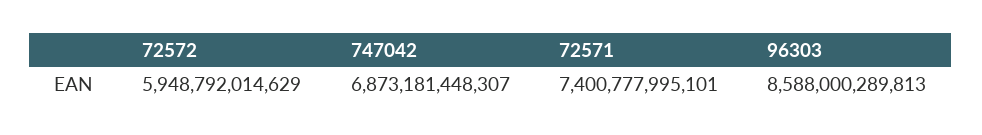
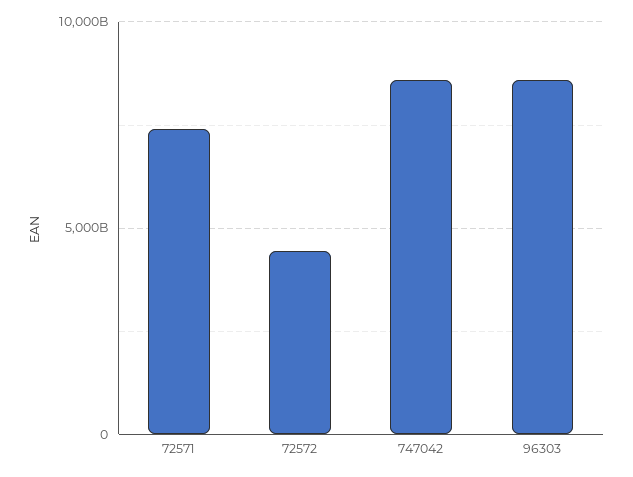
72572: 5948792014629 -> 4500000000000
747042: 6873181448307 -> 8500000000000

